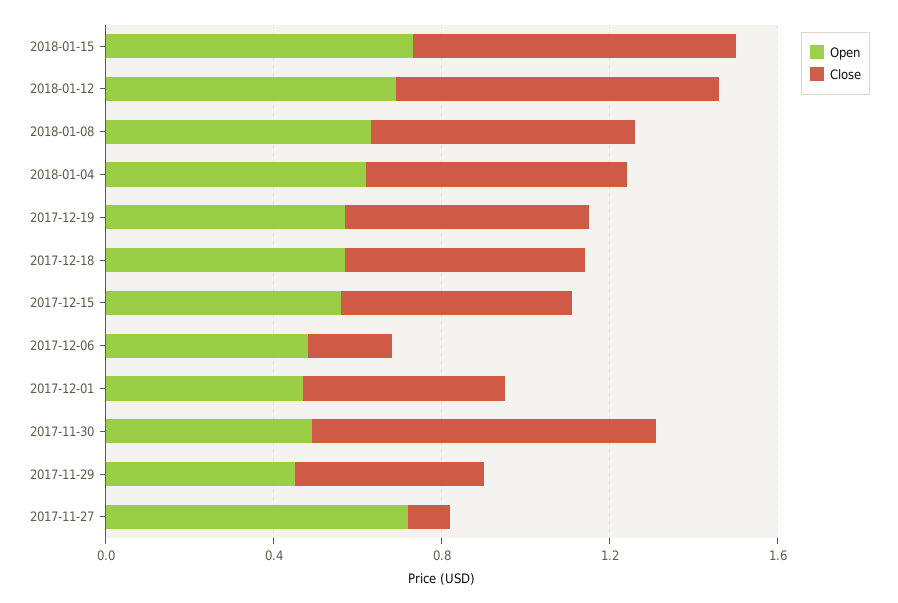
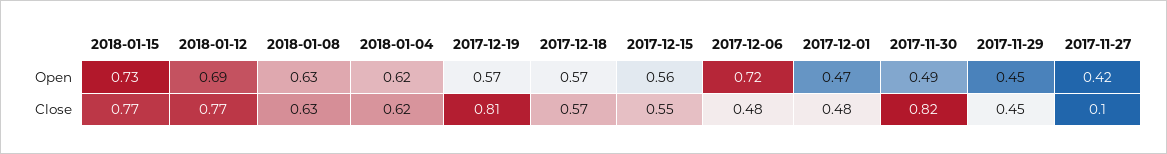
Close, 2017-12-19: 0.6 -> 0.81
Open, 2017-12-06: 0.5 -> 0.72
Close, 2017-12-06: 0.2 -> 0.48
Open, 2017-11-27: 0.7 -> 0.42

